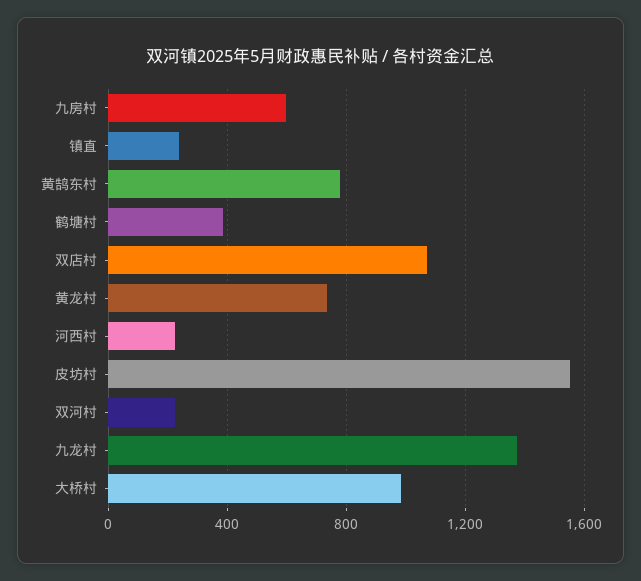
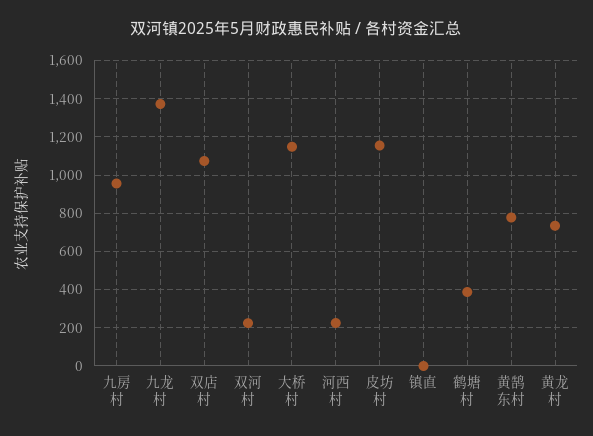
九房村: 600 -> 950
镇直: 250 -> 0
皮坊村: 1550 -> 1150
大桥村: 1000 -> 1150

